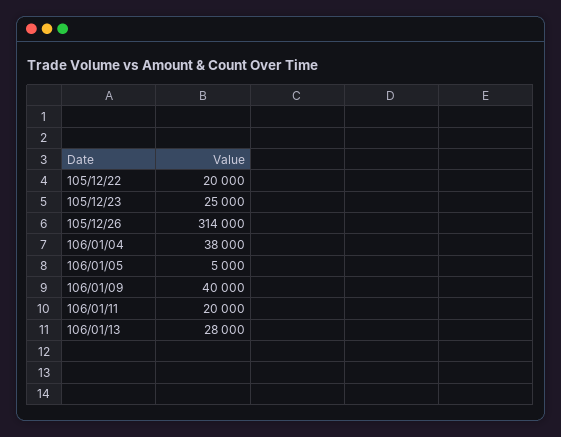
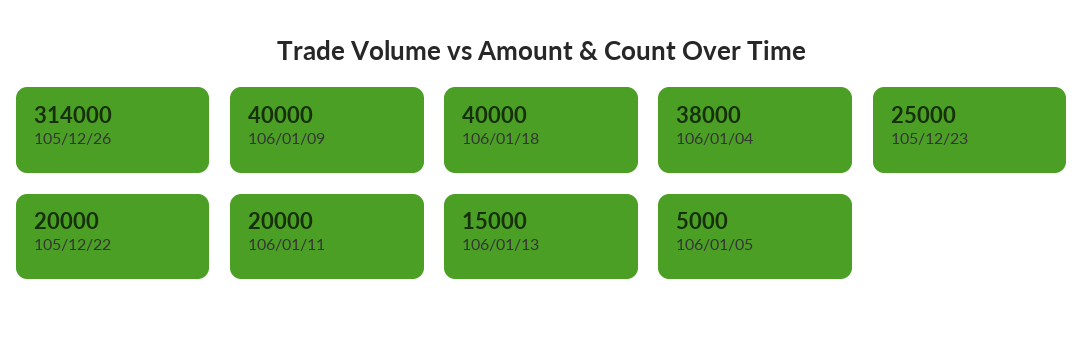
106/01/13: 28000 -> 15000
106/01/18: none -> 40000

